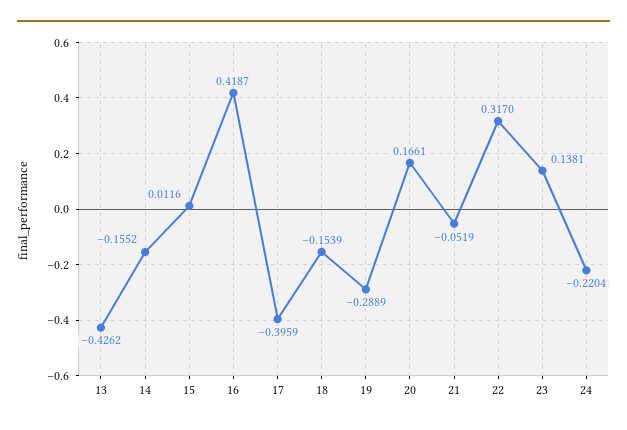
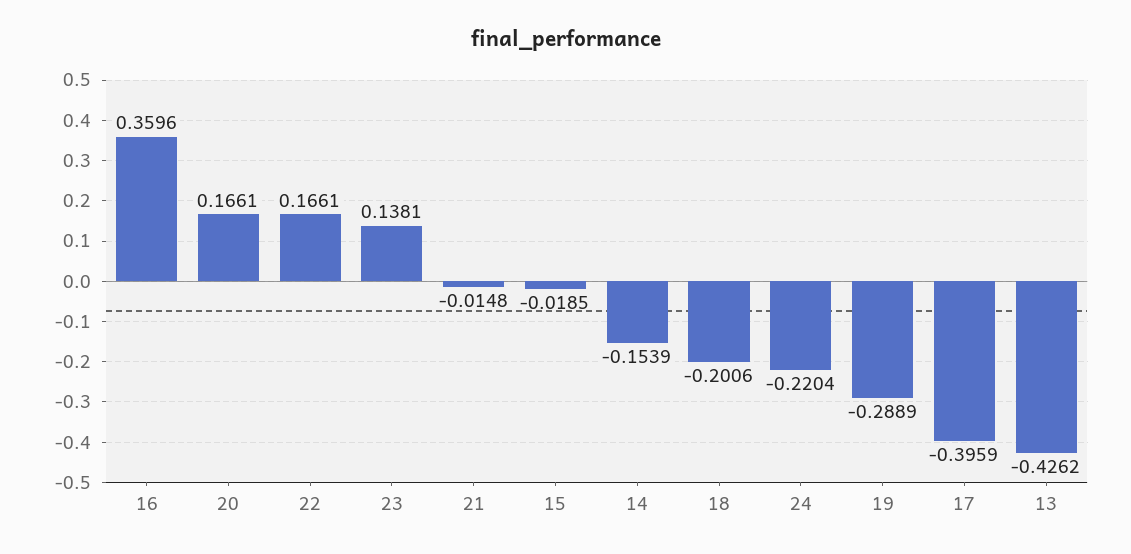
14: -0.1552 -> -0.1539
15: 0.0116 -> -0.0185
16: 0.4187 -> 0.3596
18: -0.1539 -> -0.2006
21: -0.0519 -> -0.0148
22: 0.317 -> 0.1661

